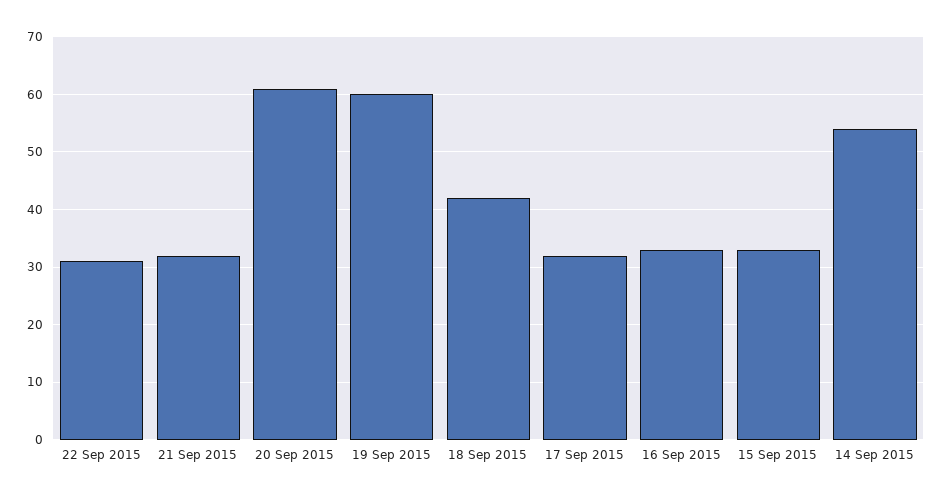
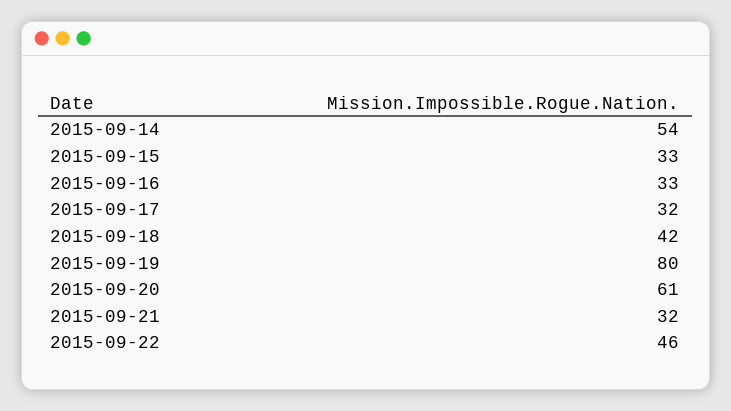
22 Sep 2015: 30 -> 46
19 Sep 2015: 60 -> 80

